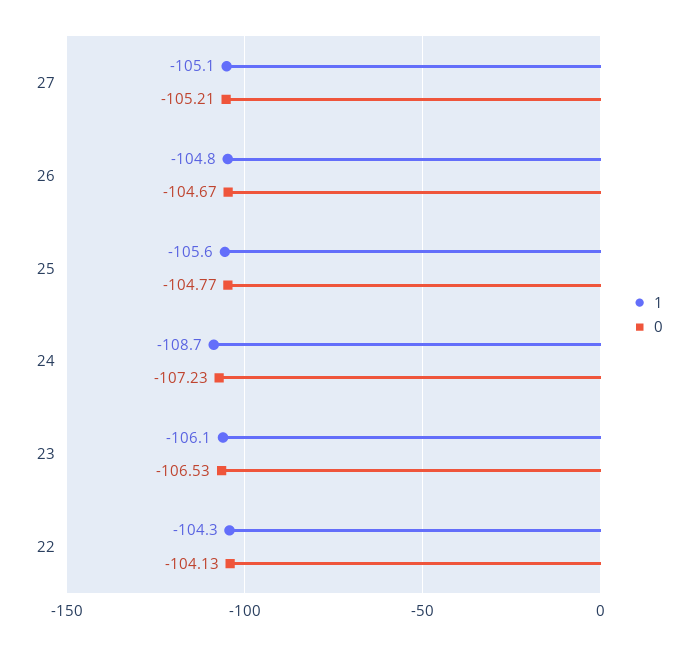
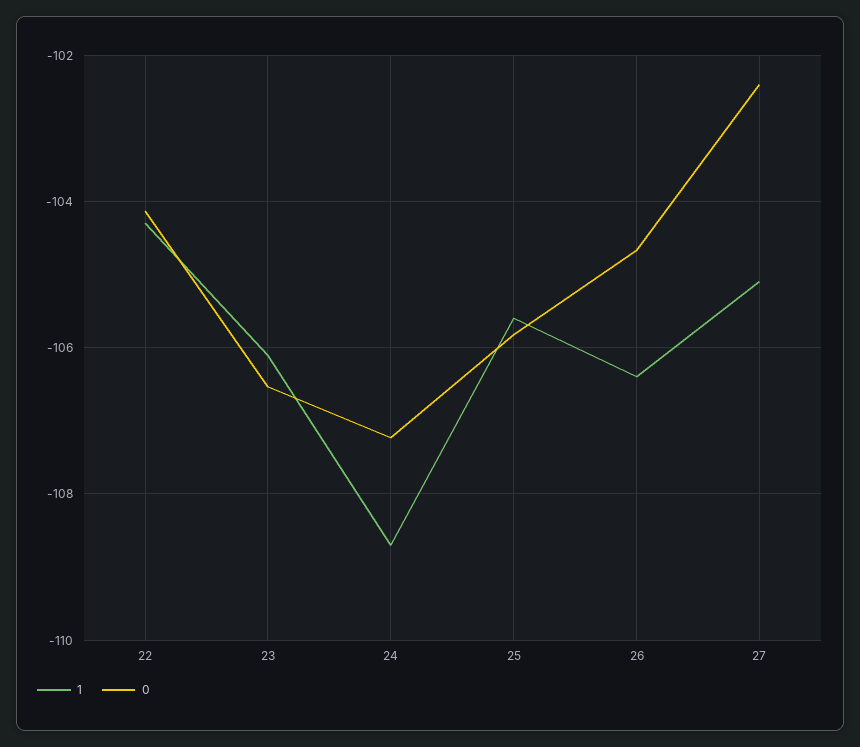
0, 27: -105.21 -> -102.4
1, 26: -104.8 -> -106.4
0, 25: -104.77 -> -105.8

